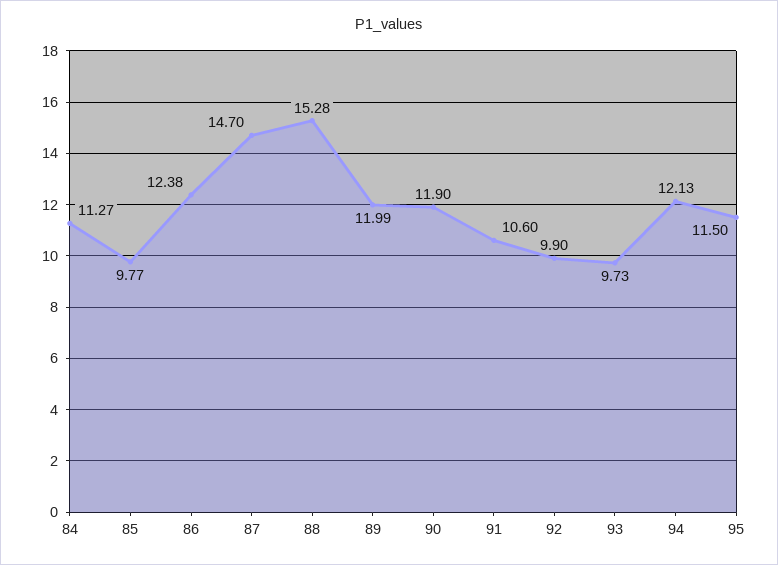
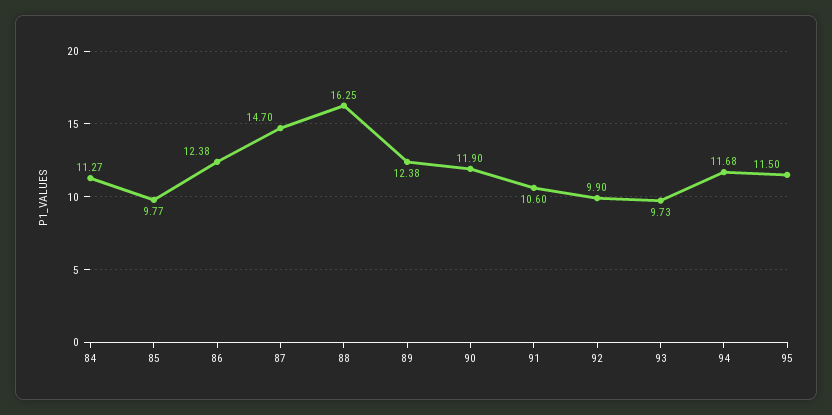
88: 15.28 -> 16.25
89: 11.99 -> 12.38
94: 12.13 -> 11.68

